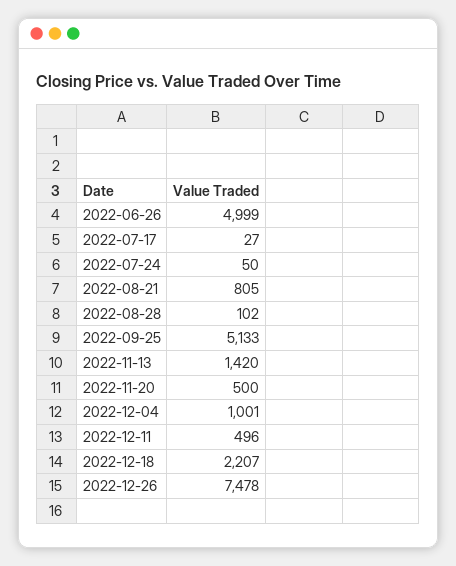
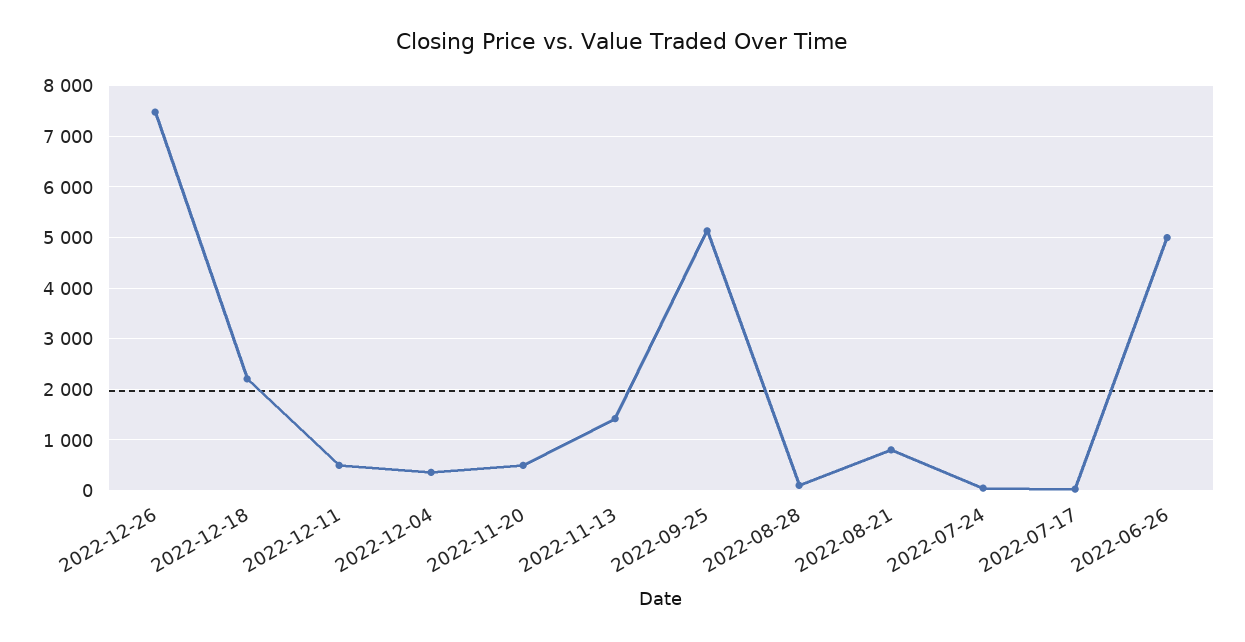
2022-12-04: 1001 -> 400

